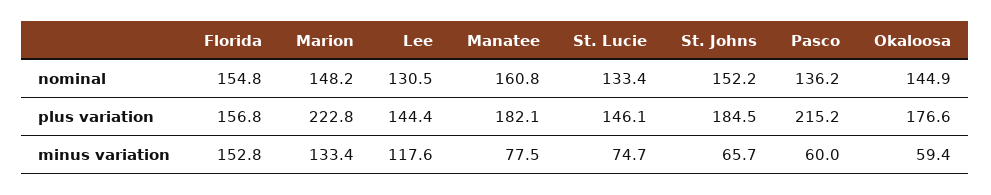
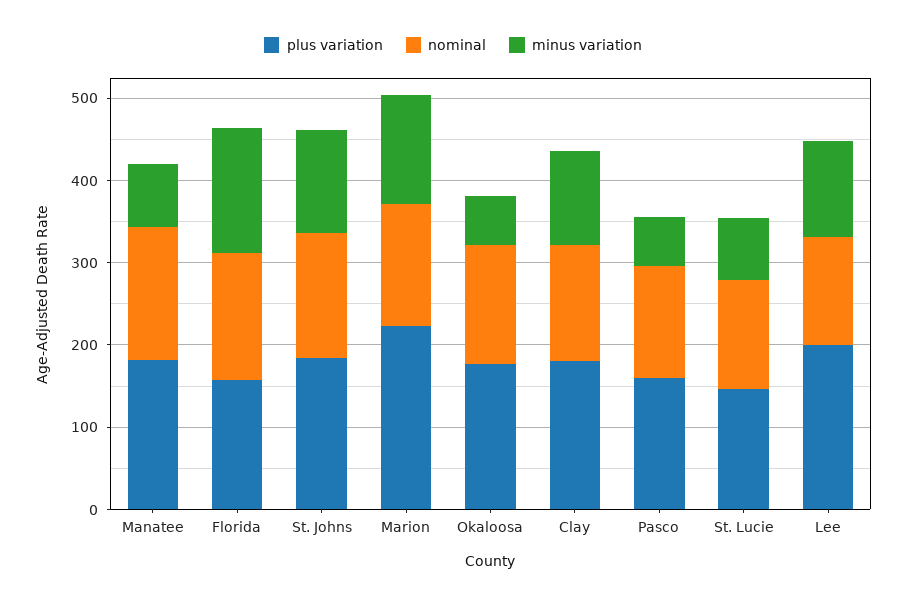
plus variation, Lee: 144.4 -> 200
plus variation, Pasco: 215.2 -> 160
minus variation, St. Johns: 65.7 -> 120
plus variation, Clay: none -> 180
nominal, Clay: none -> 140
minus variation, Clay: none -> 120

